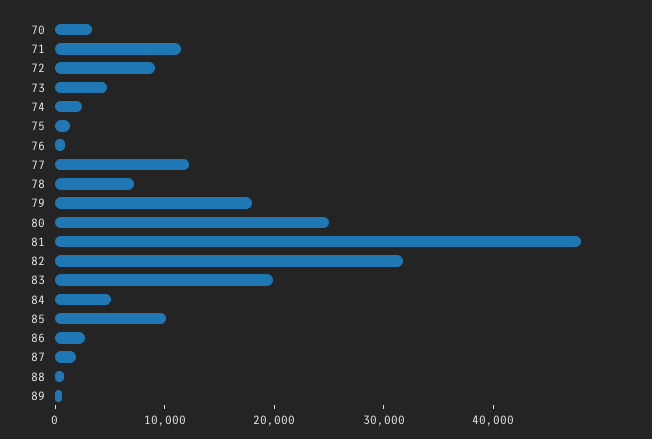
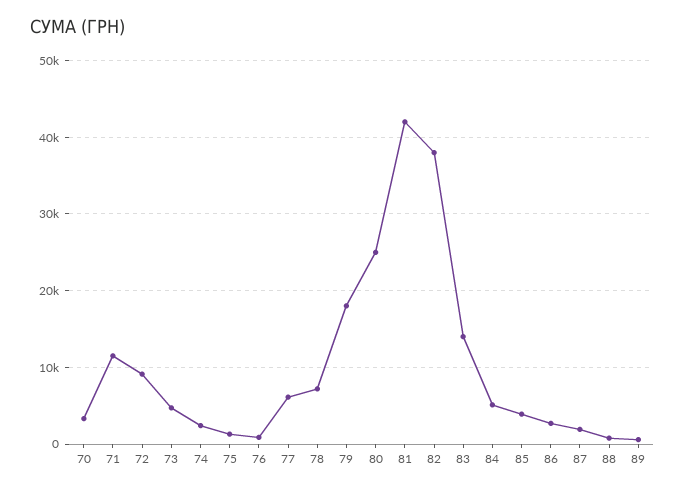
77: 12000 -> 6000
81: 48000 -> 42000
82: 32000 -> 38000
83: 20000 -> 14000
85: 10000 -> 4000

